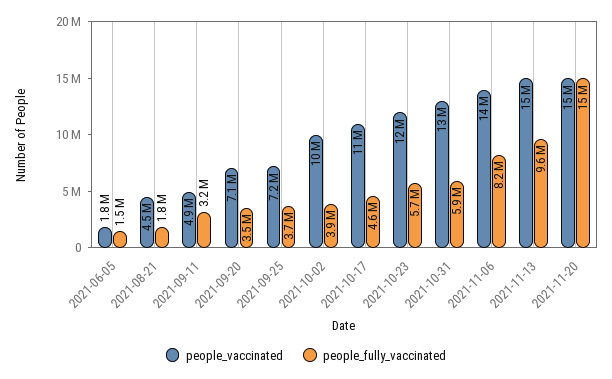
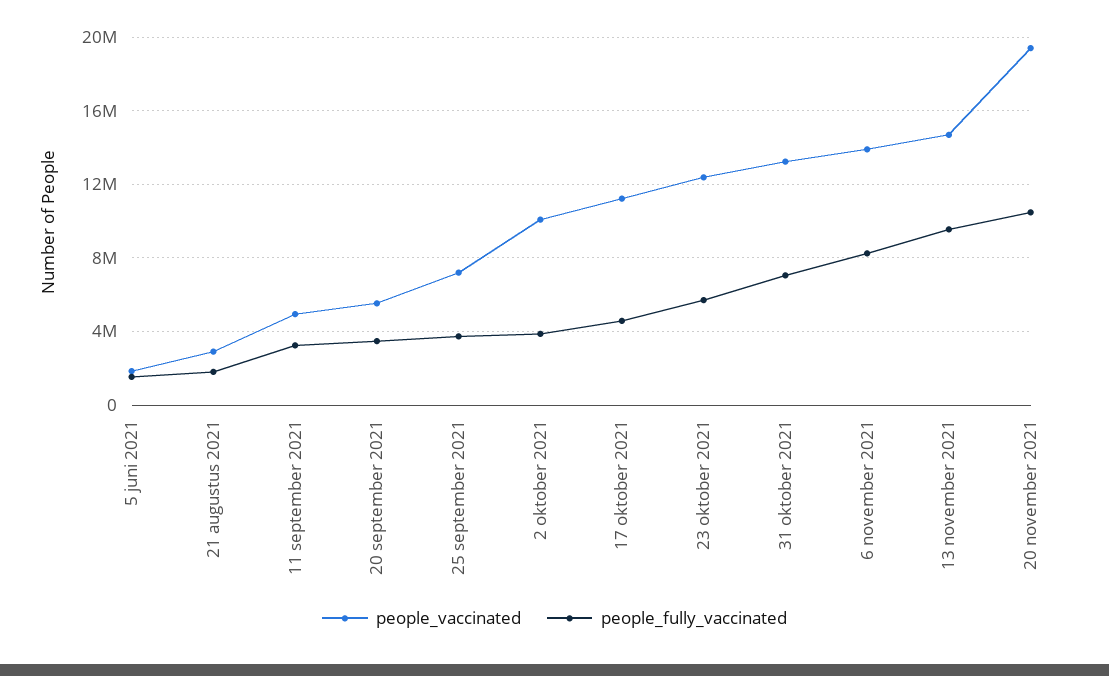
people_vaccinated, 2021-08-21: 4500000 -> 3000000
people_vaccinated, 2021-09-20: 7100000 -> 5500000
people_fully_vaccinated, 2021-10-31: 5900000 -> 7000000
people_vaccinated, 2021-11-20: 15000000 -> 19500000
people_fully_vaccinated, 2021-11-20: 15000000 -> 10500000

